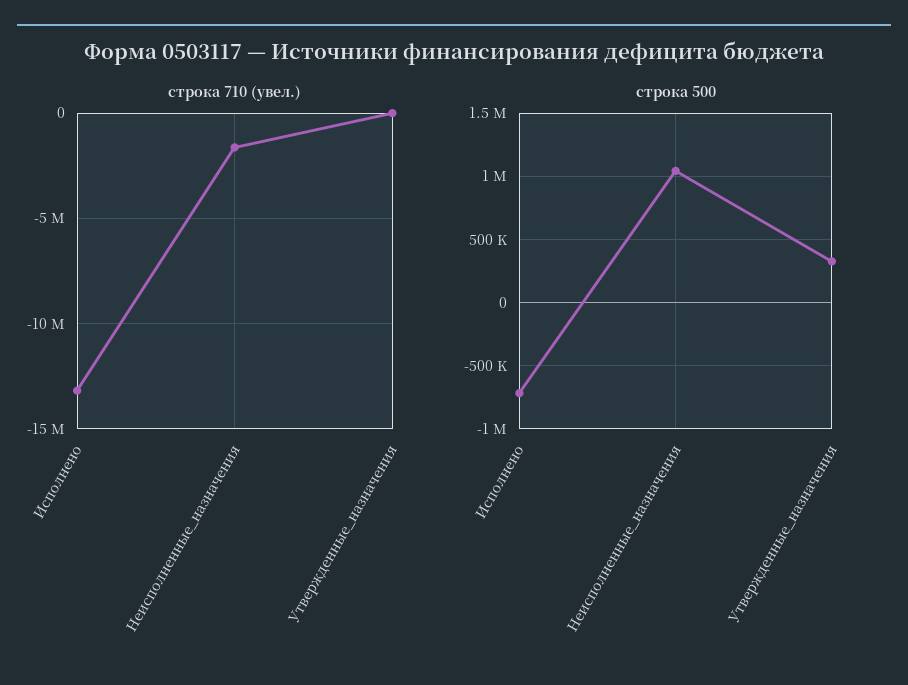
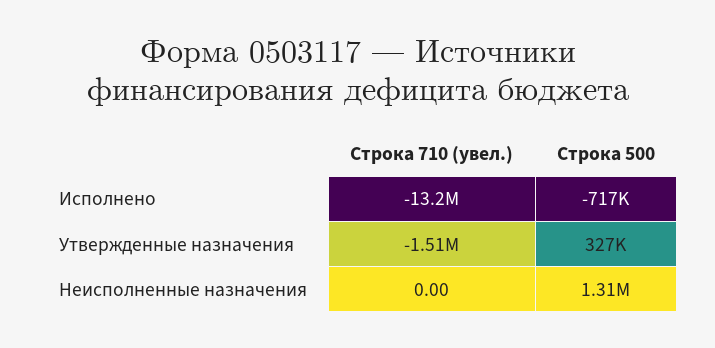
строка 710 (увел.), Неисполненные_назначения: -1500000 -> 0
строка 710 (увел.), Утвержденные_назначения: 0 -> -1510000
строка 500, Неисполненные_назначения: 1050000 -> 1310000

